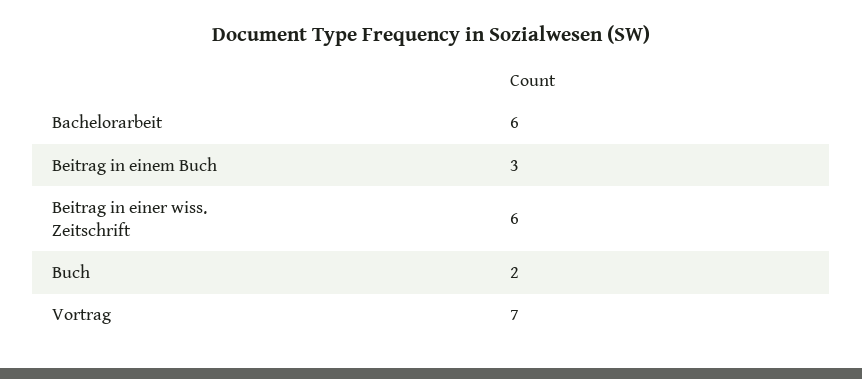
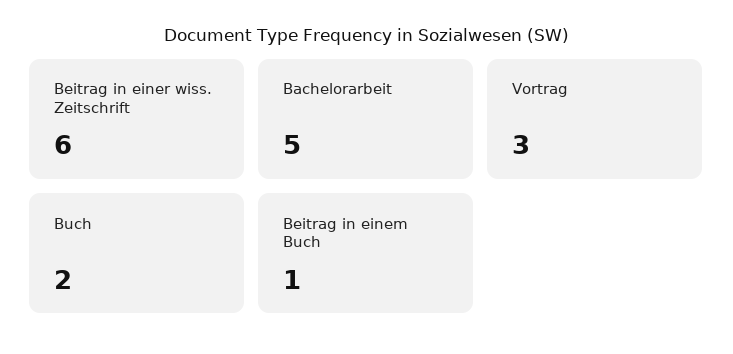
Bachelorarbeit: 6 -> 5
Beitrag in einem Buch: 3 -> 1
Vortrag: 7 -> 3

